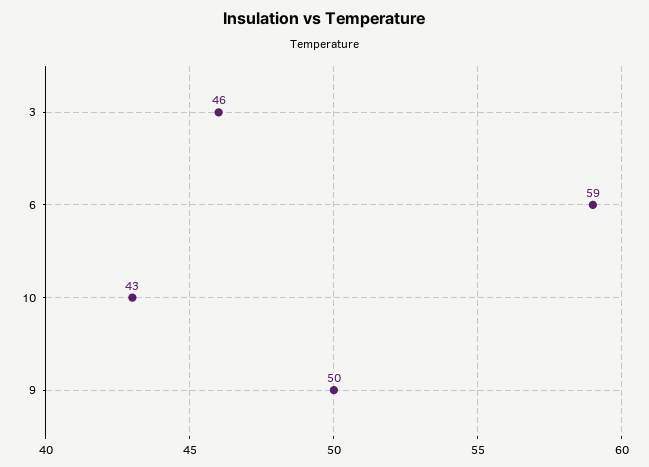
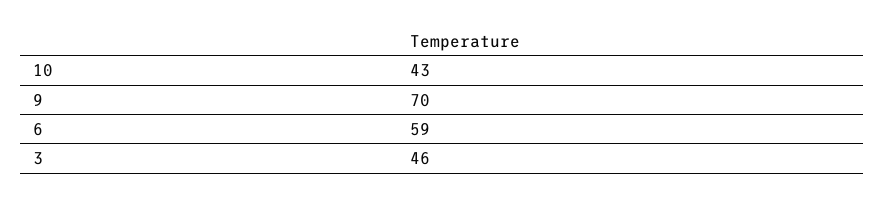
9: 50 -> 70

